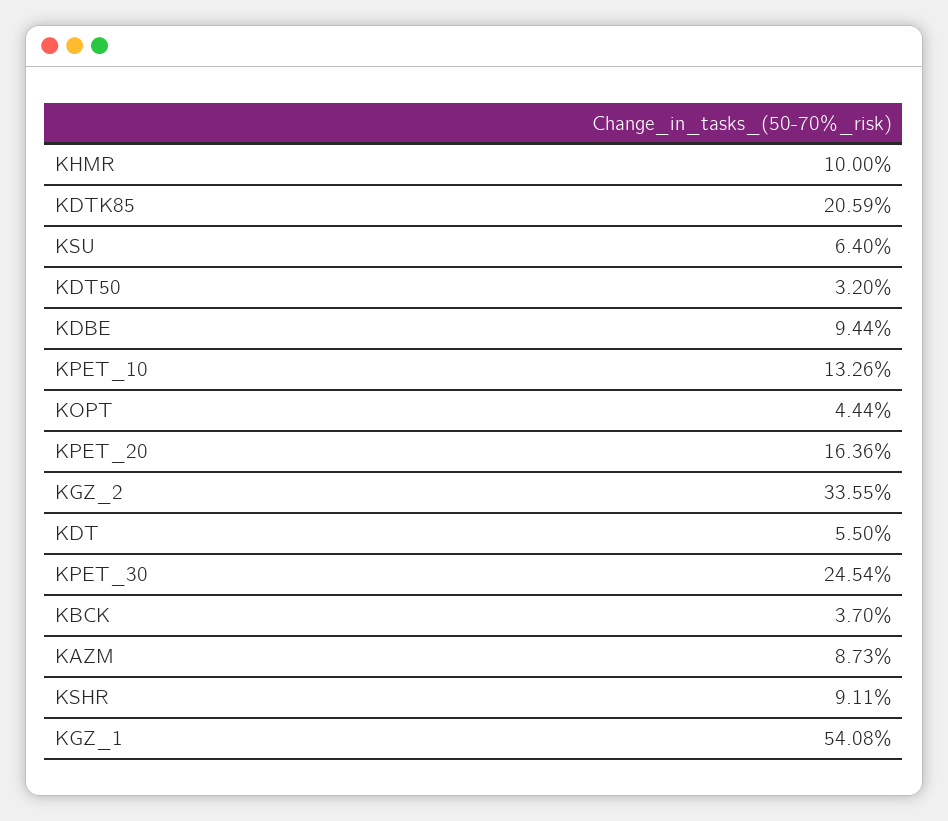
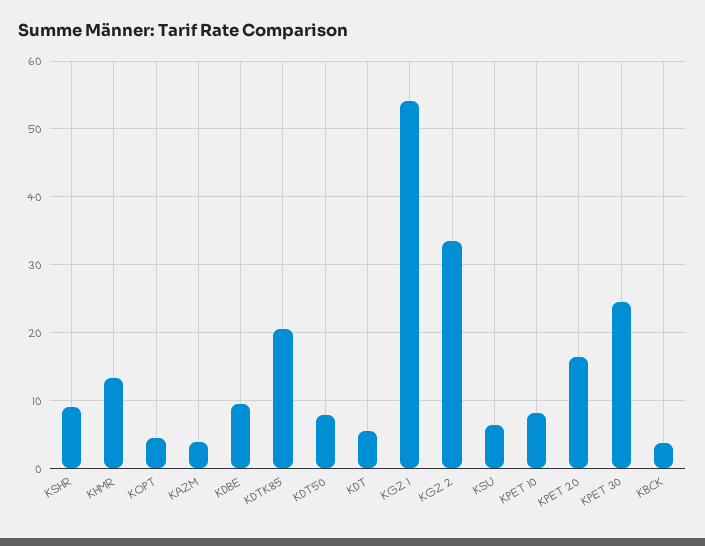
KHMR: 10 -> 13
KDT50: 3.2 -> 8
KPET_10: 13.26 -> 8
KAZM: 8.73 -> 4

